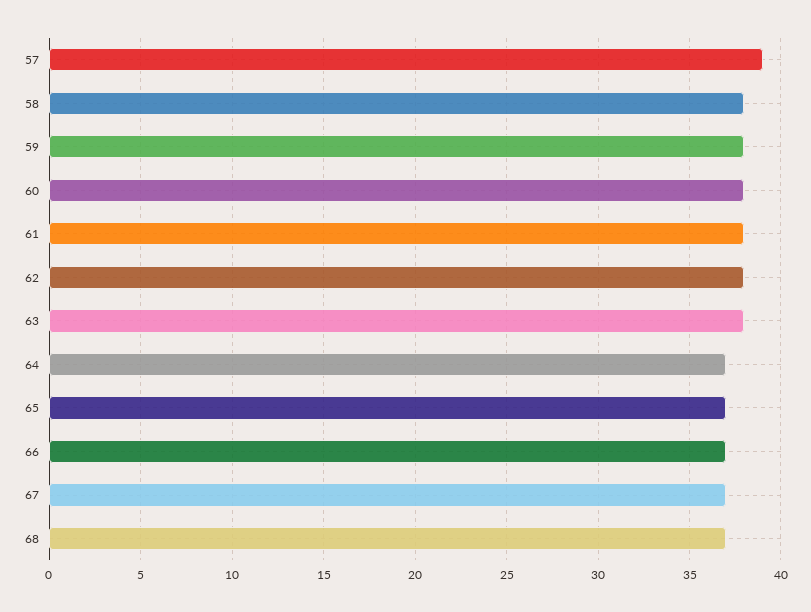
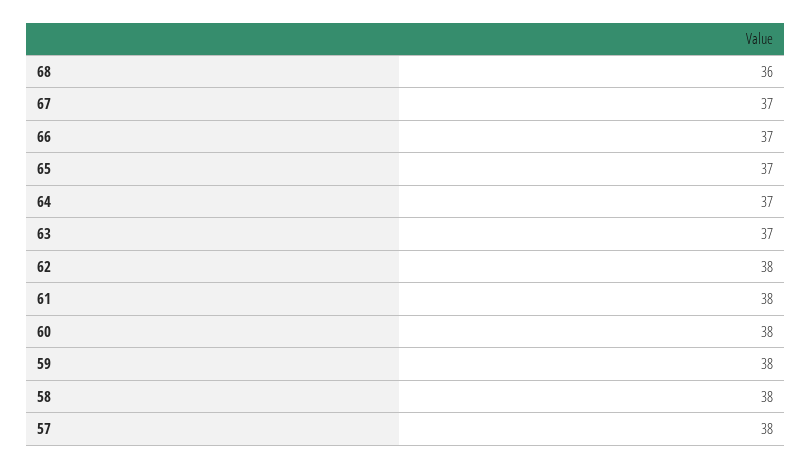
57: 39 -> 38
63: 38 -> 37
68: 37 -> 36

